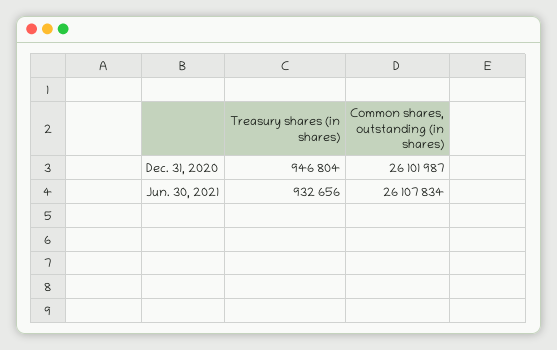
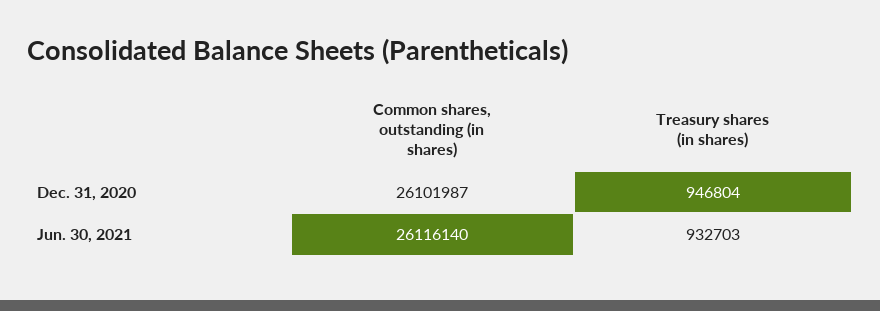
Treasury shares (in shares), Jun. 30, 2021: 932656 -> 932703
Common shares, outstanding (in shares), Jun. 30, 2021: 26107834 -> 26116140

